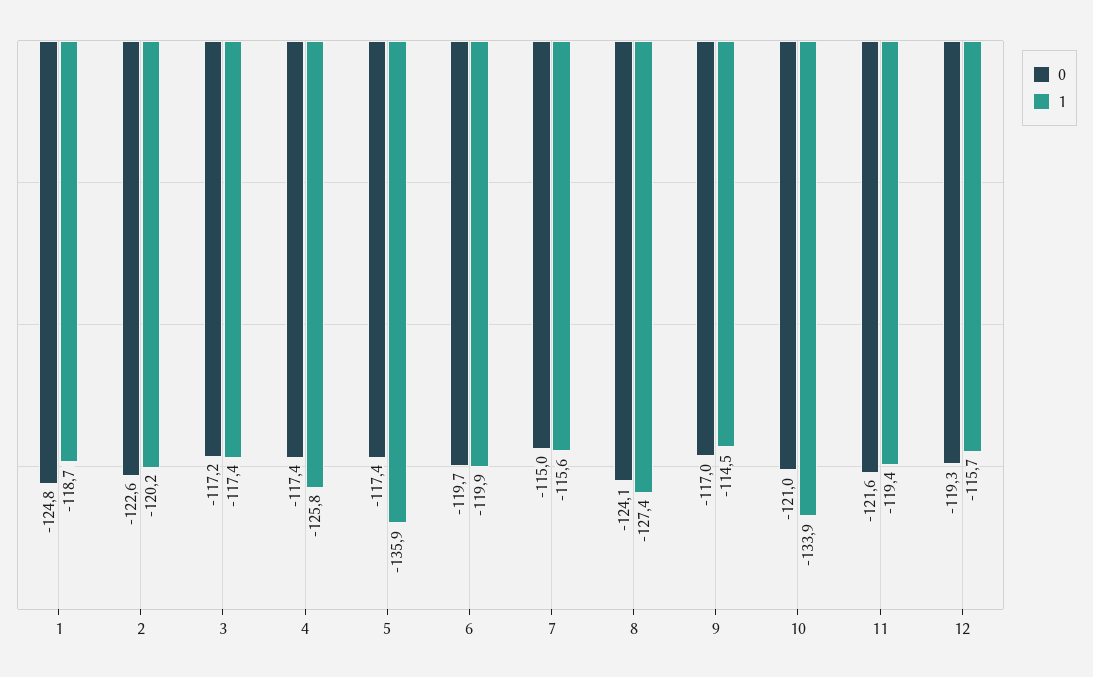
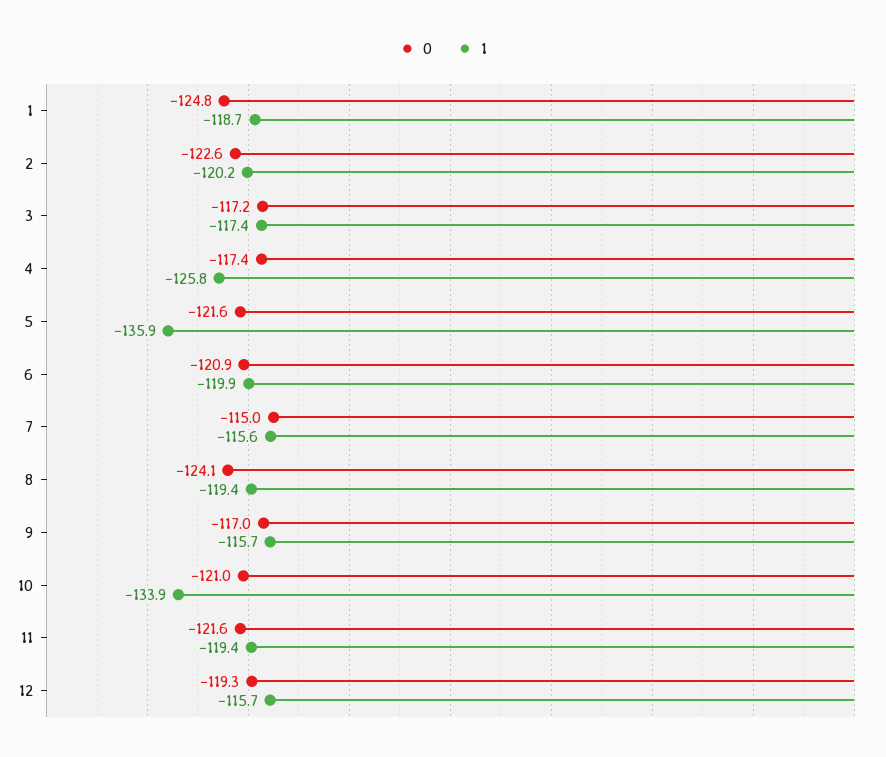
0, 5: -117.4 -> -121.6
0, 6: -119.7 -> -120.9
1, 8: -127.4 -> -119.4
1, 9: -114.5 -> -115.7

